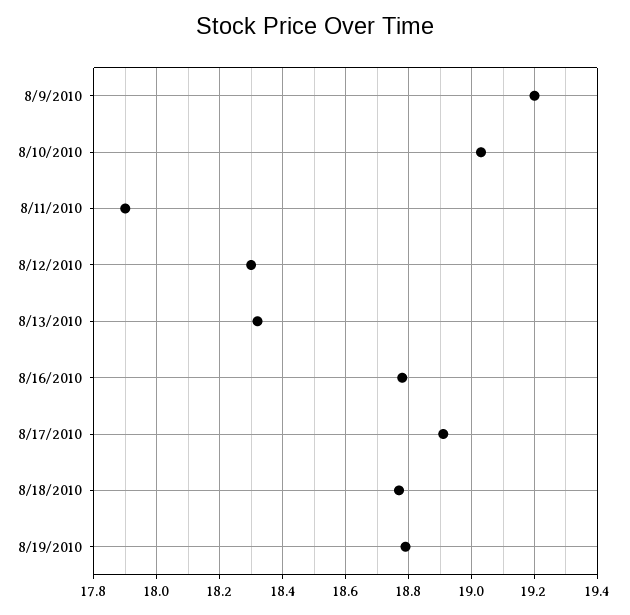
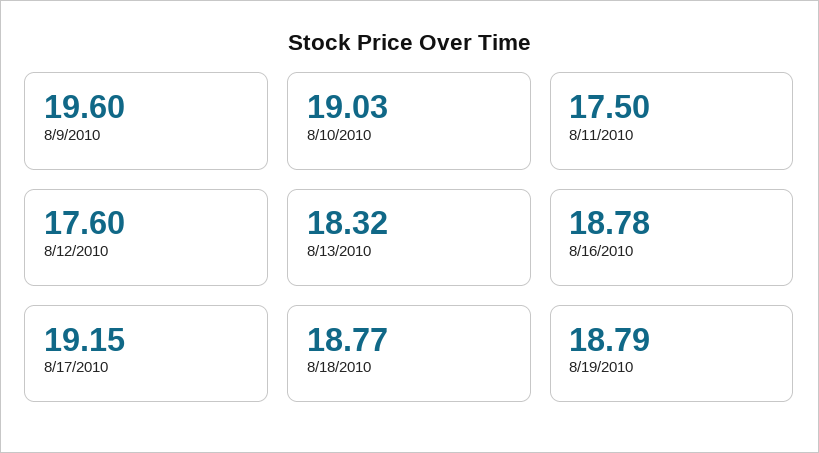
8/9/2010: 19.2 -> 19.6
8/11/2010: 17.9 -> 17.5
8/12/2010: 18.3 -> 17.6
8/17/2010: 18.9 -> 19.15

